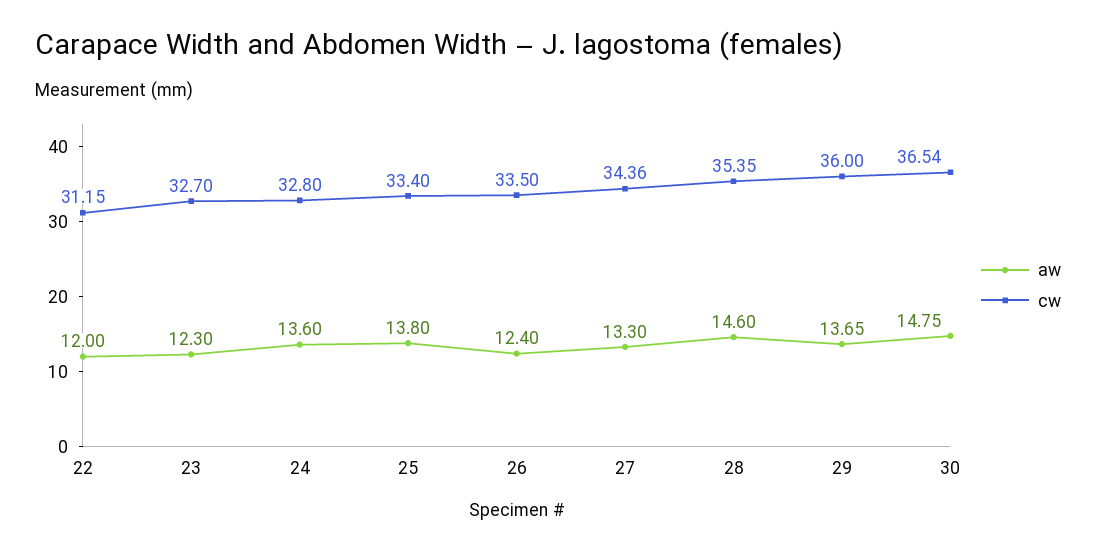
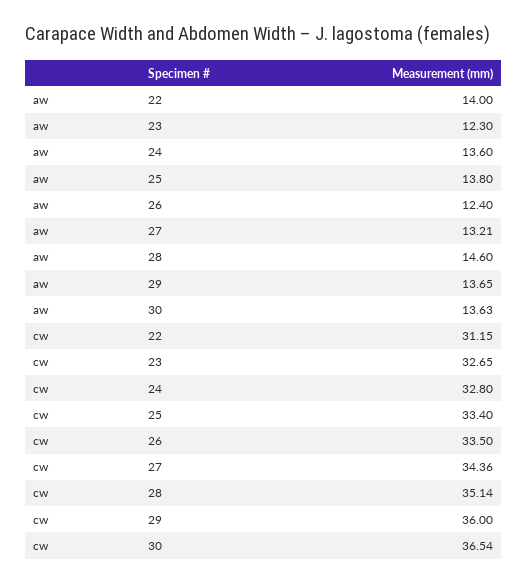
aw, 22: 12 -> 14
cw, 23: 32.7 -> 32.65
aw, 27: 13.3 -> 13.21
cw, 28: 35.35 -> 35.14
aw, 30: 14.75 -> 13.63

